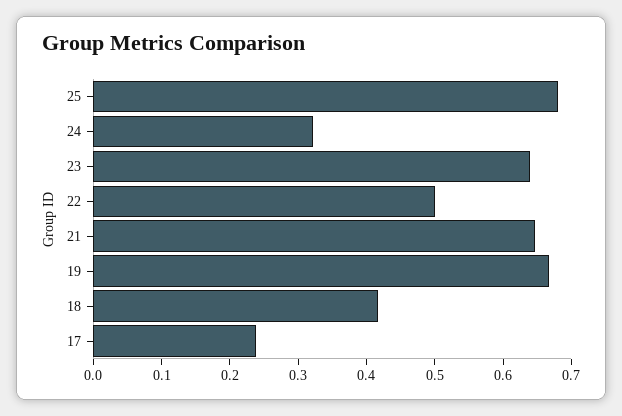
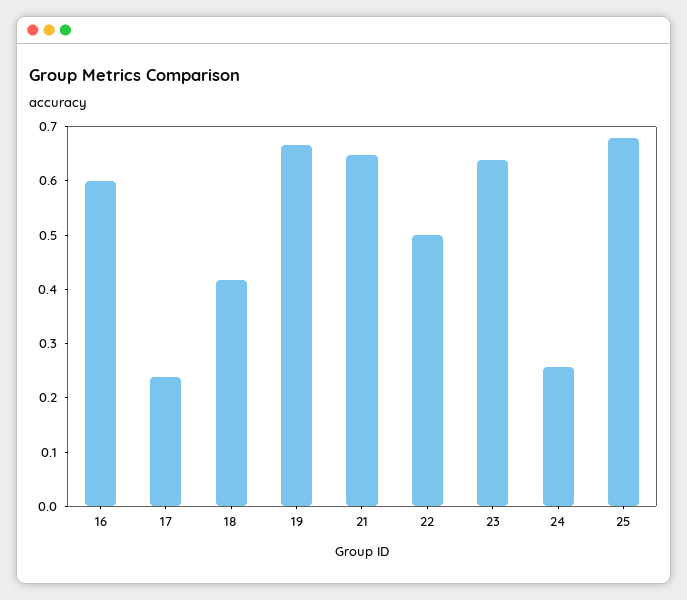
24: 0.32 -> 0.26
16: none -> 0.6

